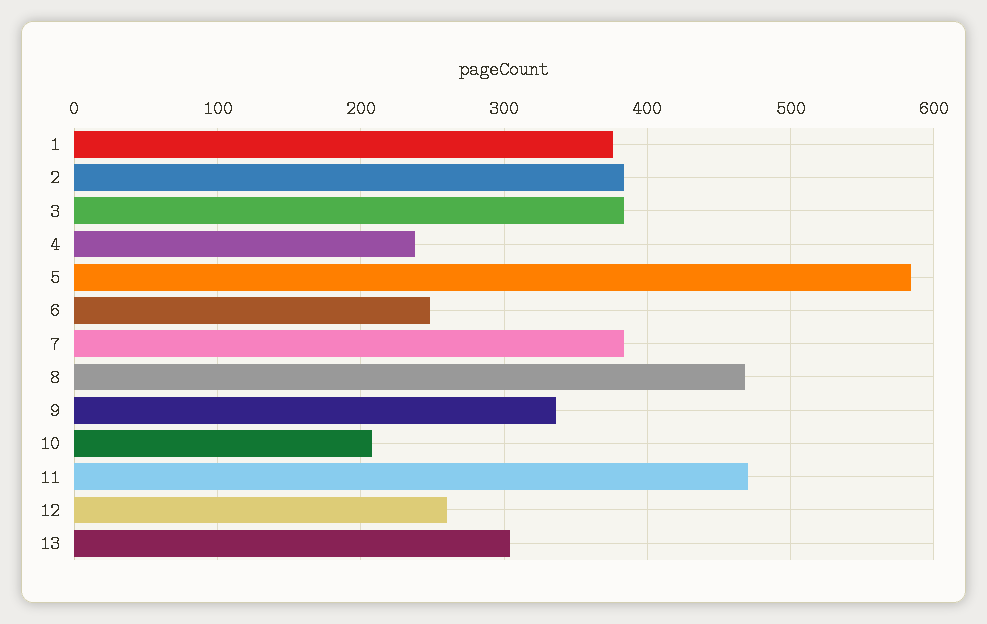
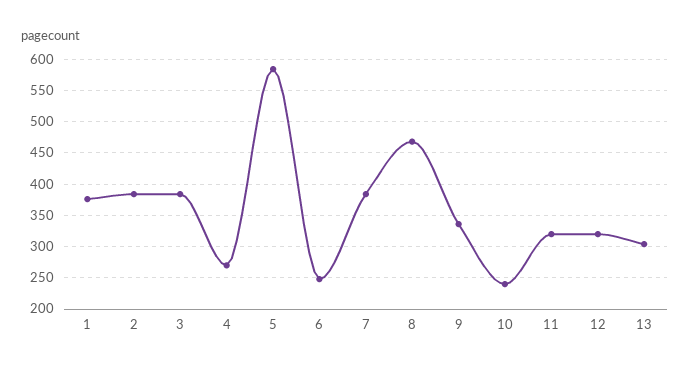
4: 240 -> 270
10: 210 -> 240
11: 470 -> 320
12: 260 -> 320

